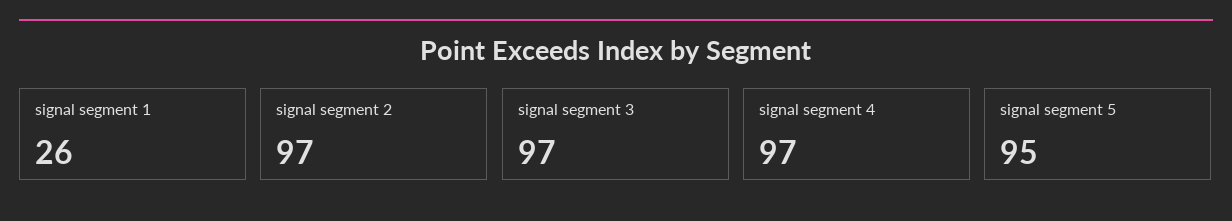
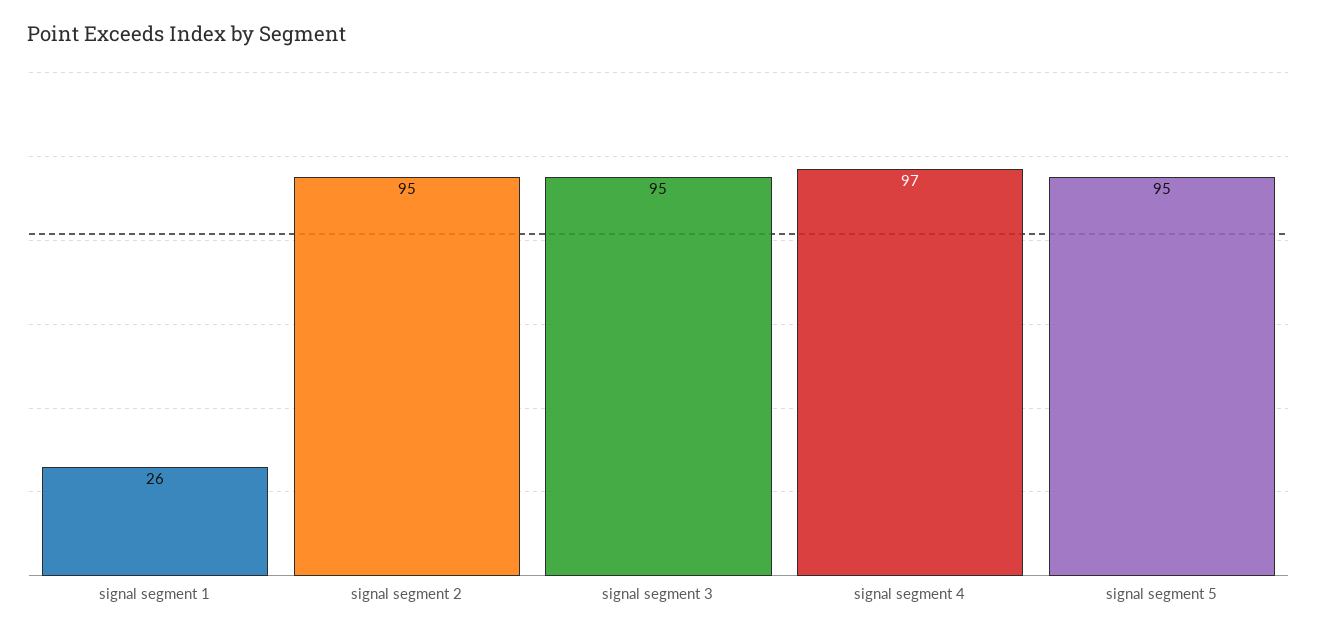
signal segment 2: 97 -> 95
signal segment 3: 97 -> 95

